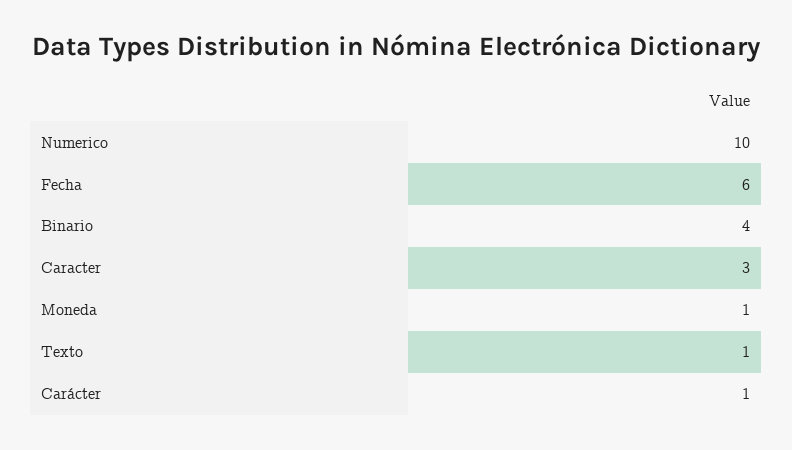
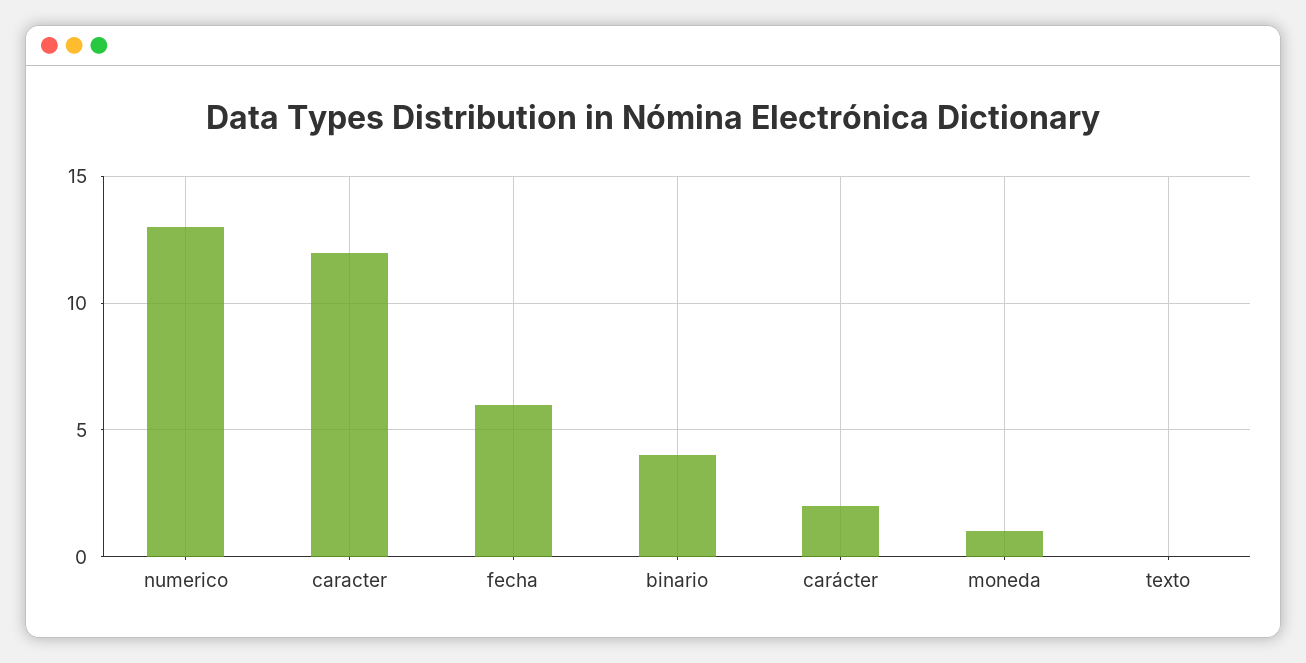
Numerico: 10 -> 13
Caracter: 3 -> 12
Texto: 1 -> 0
Carácter: 1 -> 2

